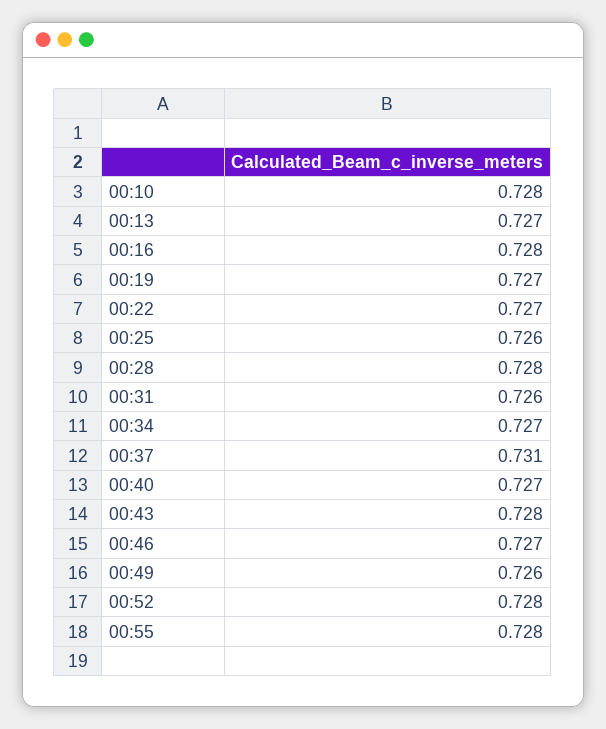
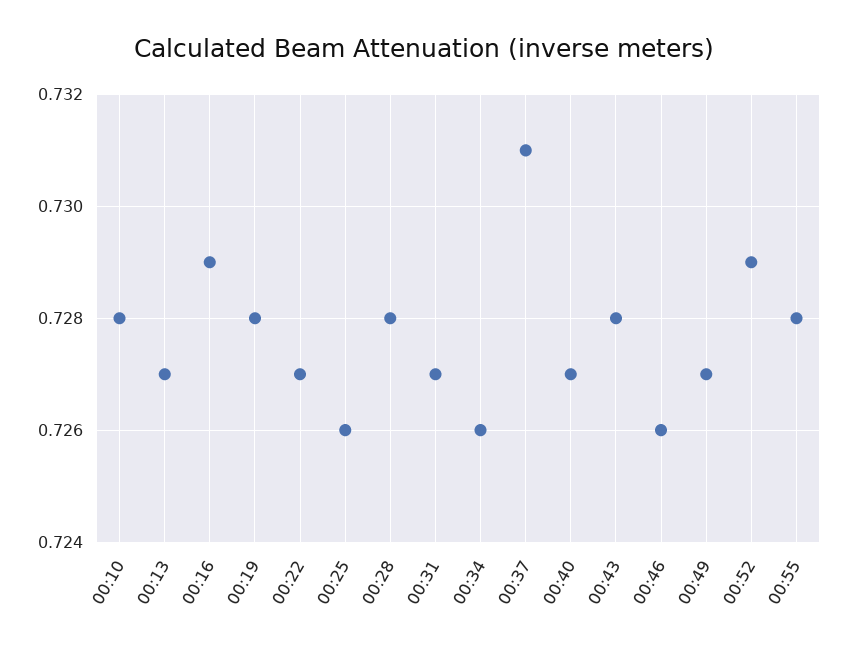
00:16: 0.728 -> 0.729
00:19: 0.727 -> 0.728
00:31: 0.726 -> 0.727
00:34: 0.727 -> 0.726
00:46: 0.727 -> 0.726
00:49: 0.726 -> 0.727
00:52: 0.728 -> 0.729

